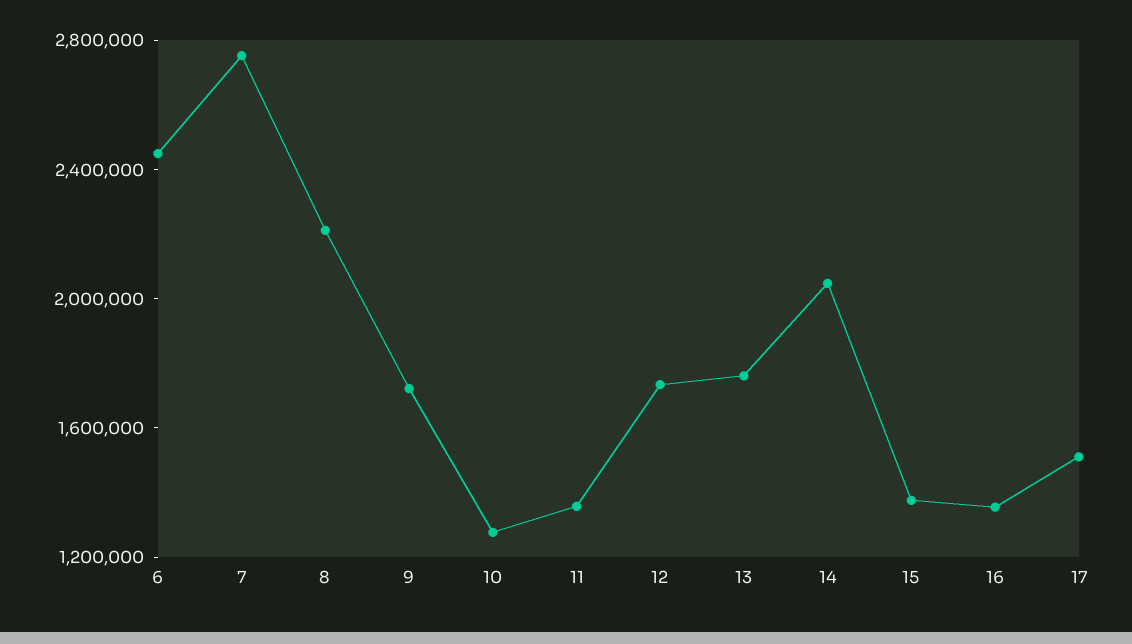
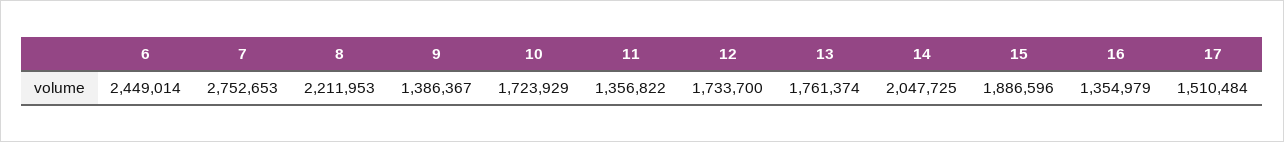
9: 1700000 -> 1386367
10: 1300000 -> 1723929
15: 1400000 -> 1886596

